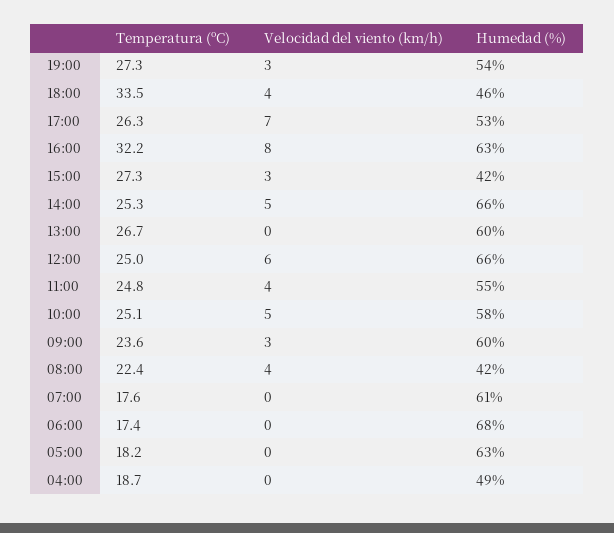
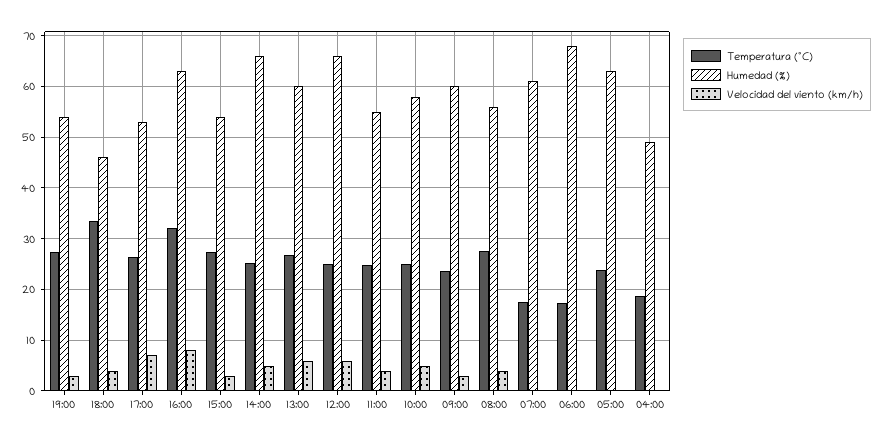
Humedad (%), 15:00: 42 -> 54
Velocidad del viento (km/h), 13:00: 0 -> 6
Temperatura (ºC), 08:00: 22.4 -> 28
Humedad (%), 08:00: 42 -> 56
Temperatura (ºC), 05:00: 18.2 -> 24

